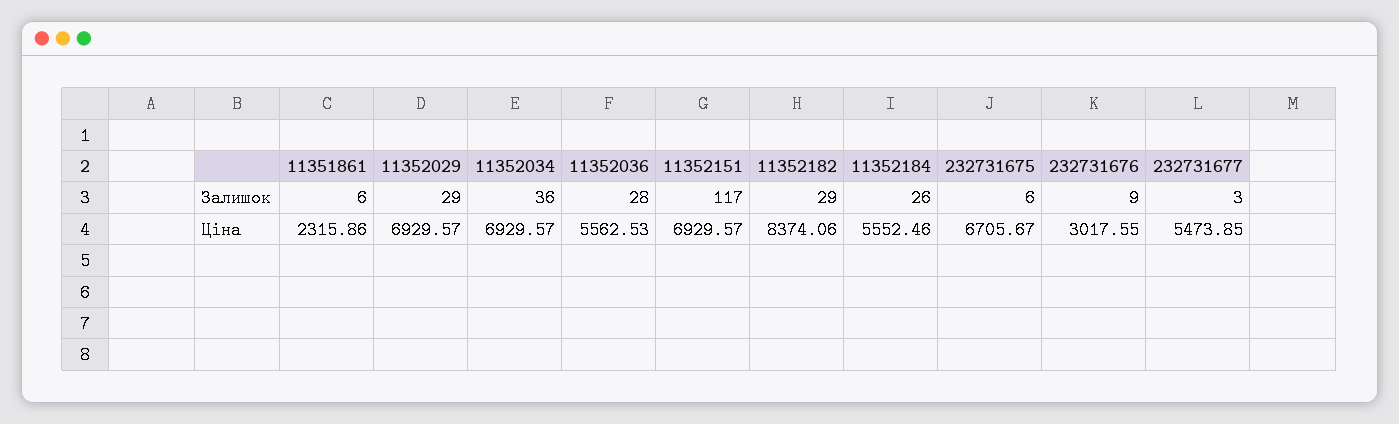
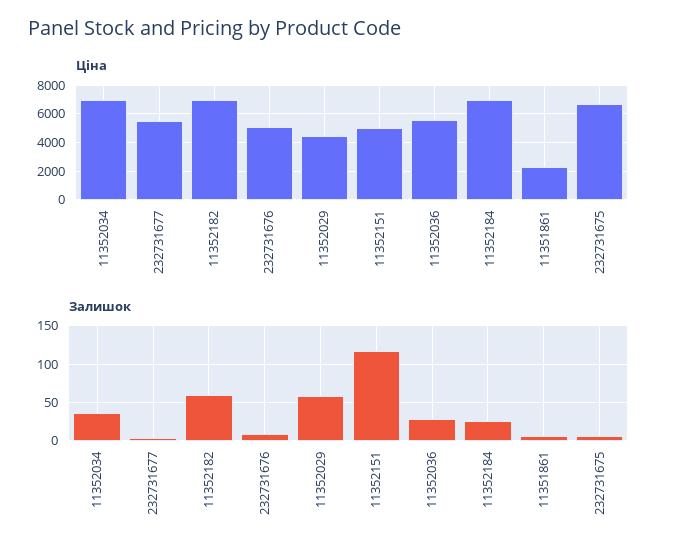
Залишок, 11352029: 29 -> 60
Залишок, 11352182: 29 -> 60
Ціна, 11352029: 6929.57 -> 4500
Ціна, 11352151: 6929.57 -> 5000
Ціна, 11352182: 8374.06 -> 7000
Ціна, 11352184: 5552.46 -> 7000
Ціна, 232731676: 3017.55 -> 5000

